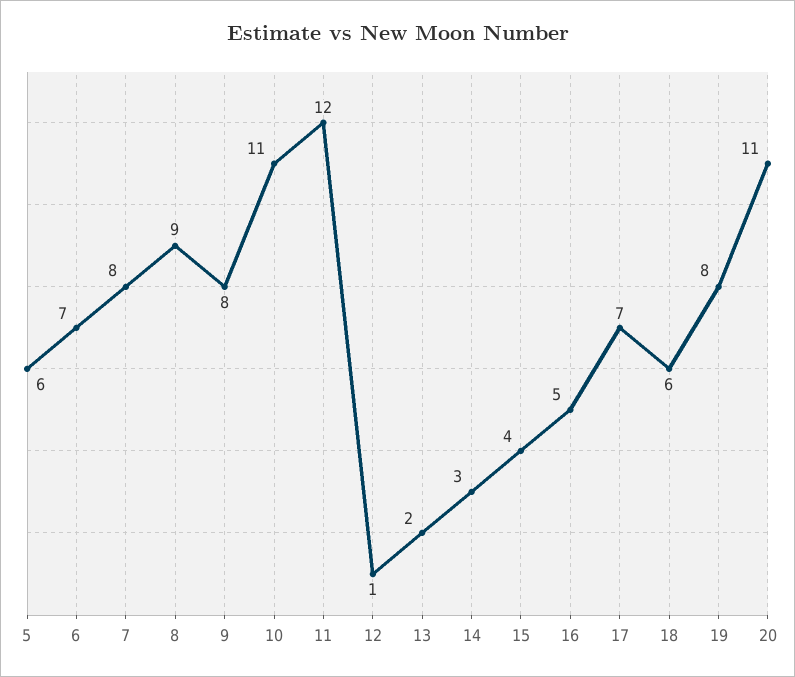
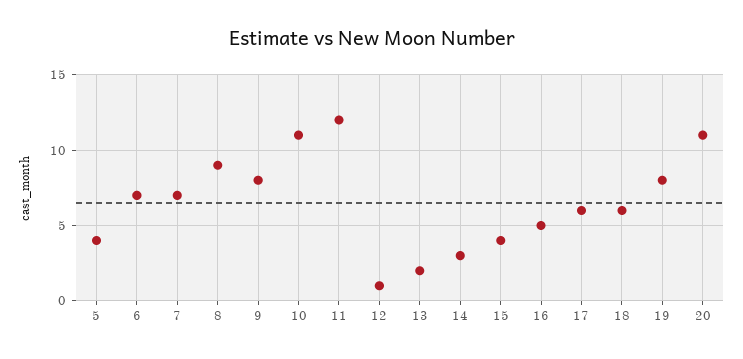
5: 6 -> 4
7: 8 -> 7
17: 7 -> 6

